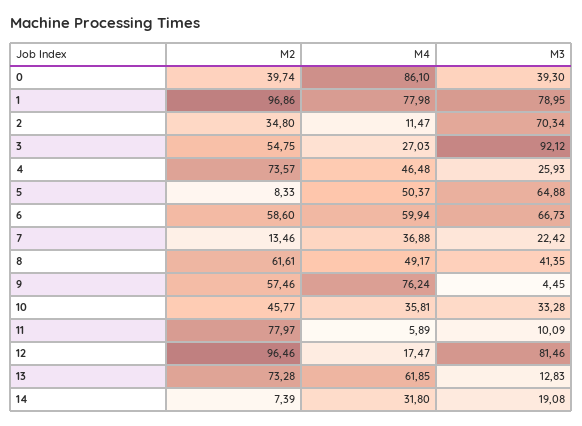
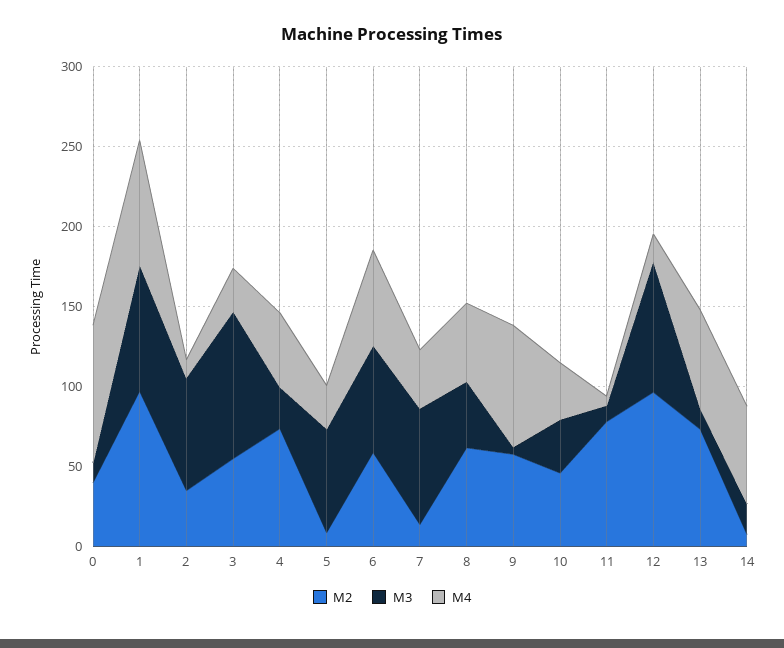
M3, 0: 39.3 -> 10
M4, 5: 50.37 -> 30
M3, 7: 22.42 -> 70
M4, 14: 31.8 -> 60

